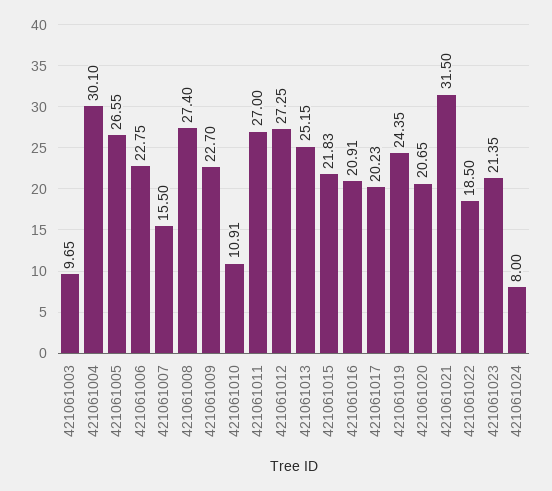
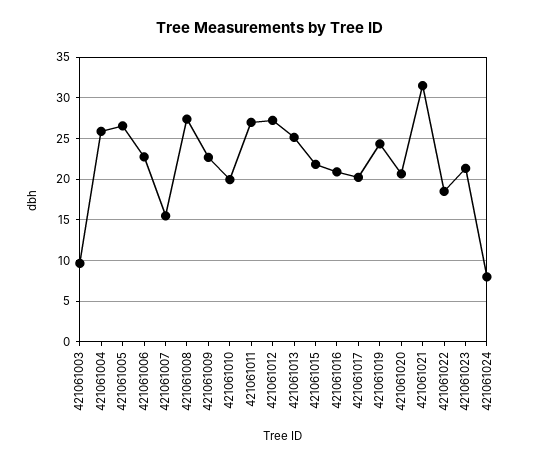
421061004: 30.1 -> 26
421061010: 10.91 -> 20

